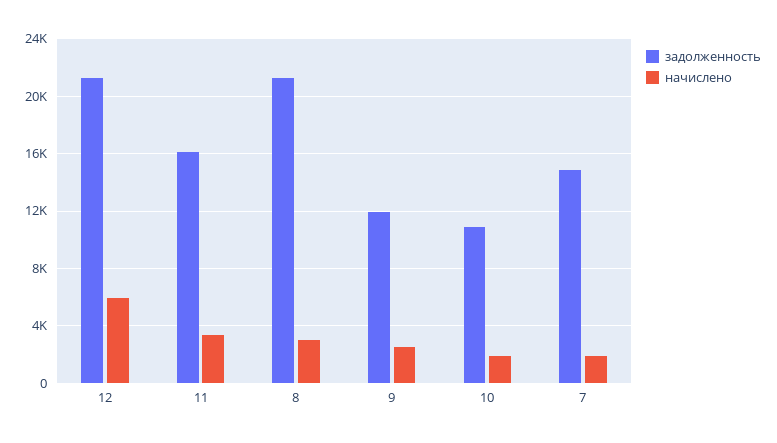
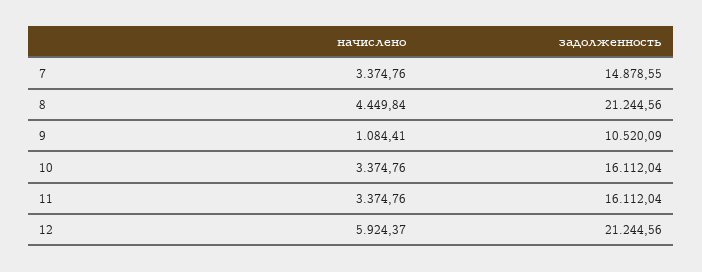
начислено, 8: 3000 -> 4449.84
задолженность, 9: 12000 -> 10520.09
начислено, 9: 2500 -> 1084.41
задолженность, 10: 11000 -> 16112.04
начислено, 10: 2000 -> 3374.76
начислено, 7: 2000 -> 3374.76

